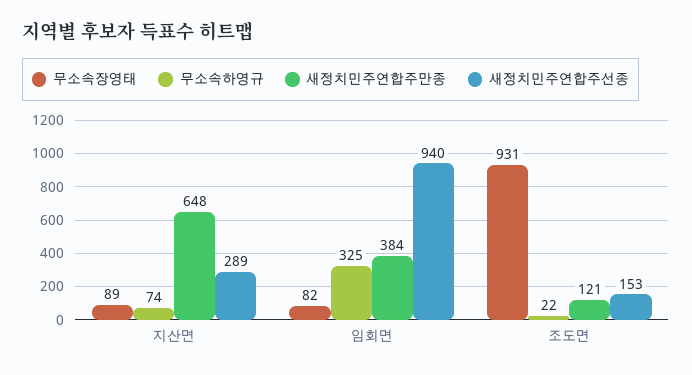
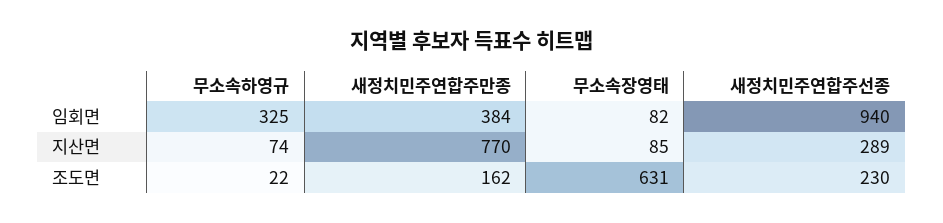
무소속장영태, 지산면: 89 -> 85
새정치민주연합주만종, 지산면: 648 -> 770
무소속장영태, 조도면: 931 -> 631
새정치민주연합주만종, 조도면: 121 -> 162
새정치민주연합주선종, 조도면: 153 -> 230

